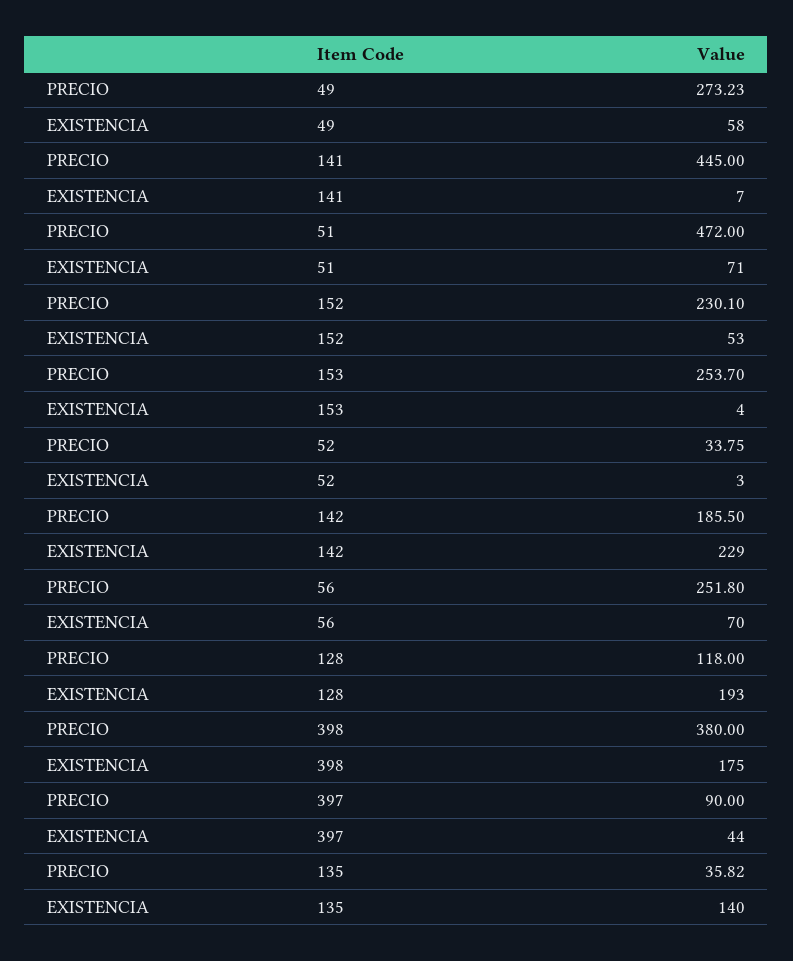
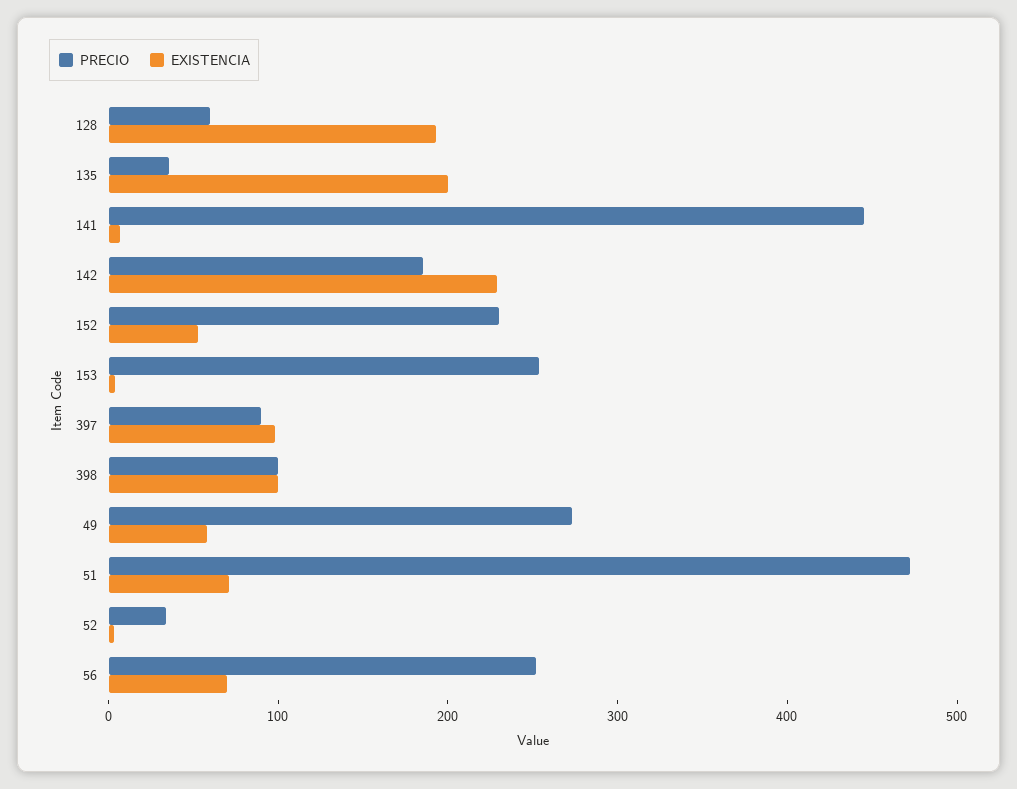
PRECIO, 128: 118 -> 60
PRECIO, 398: 380 -> 100
EXISTENCIA, 398: 175 -> 100
EXISTENCIA, 397: 44 -> 100
EXISTENCIA, 135: 140 -> 200

